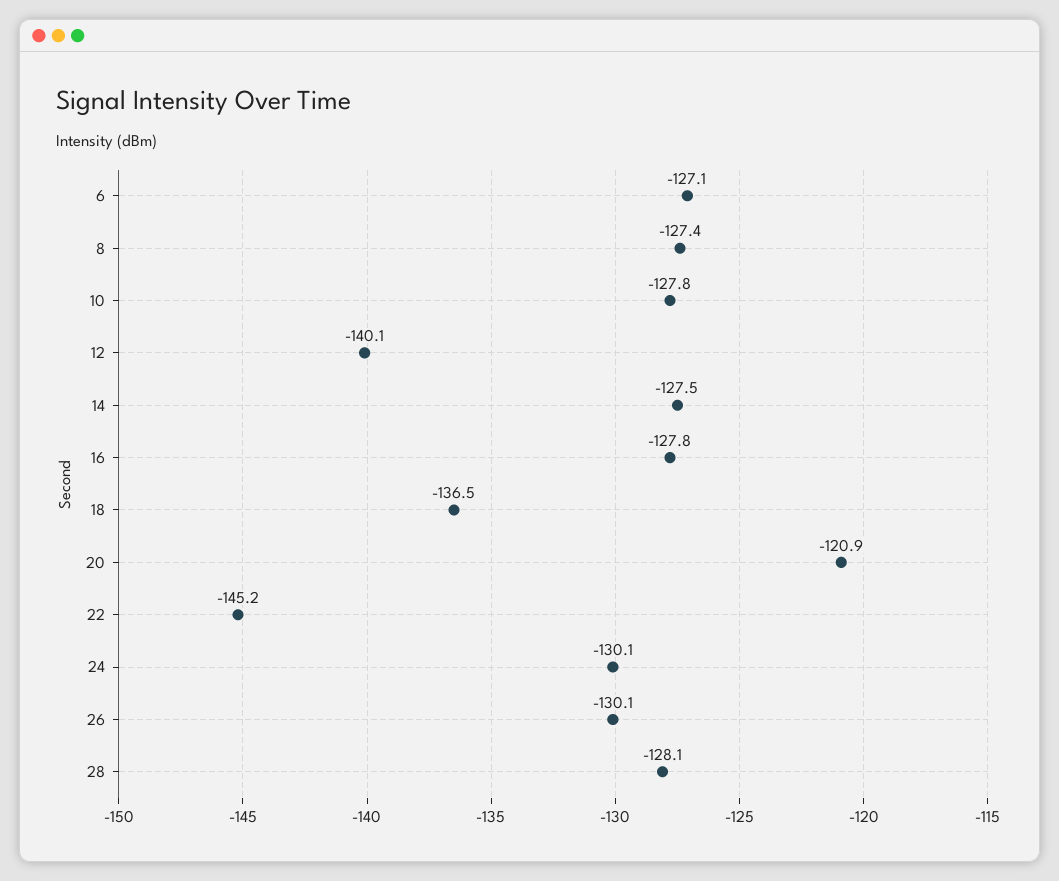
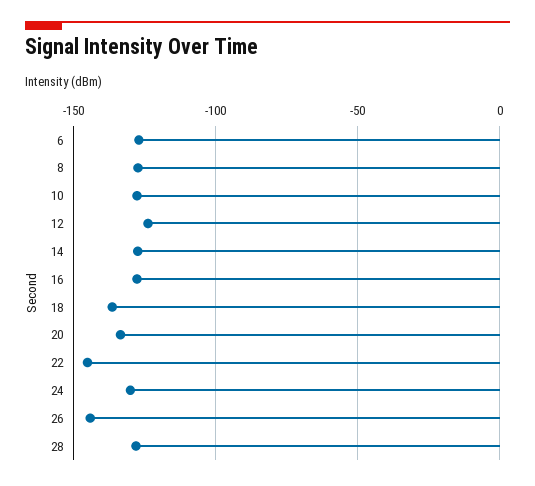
12: -140.1 -> -125
20: -120.9 -> -135
26: -130.1 -> -145

